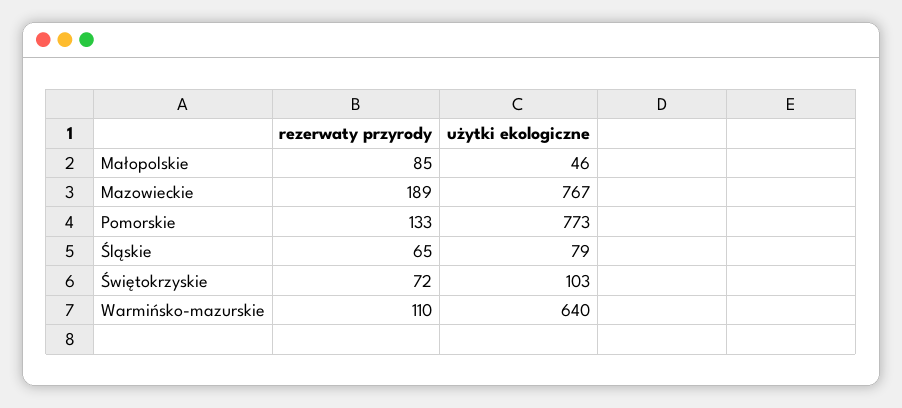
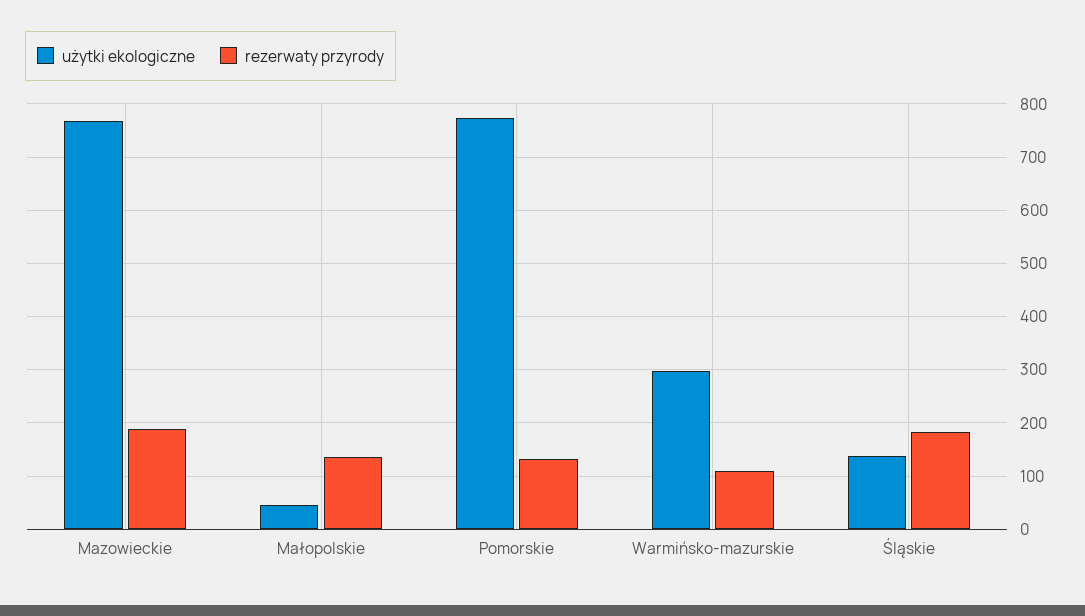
rezerwaty przyrody, Małopolskie: 85 -> 140
rezerwaty przyrody, Śląskie: 65 -> 180
użytki ekologiczne, Śląskie: 79 -> 140
rezerwaty przyrody, Świętokrzyskie: 72 -> none
użytki ekologiczne, Świętokrzyskie: 103 -> none
użytki ekologiczne, Warmińsko-mazurskie: 640 -> 300

